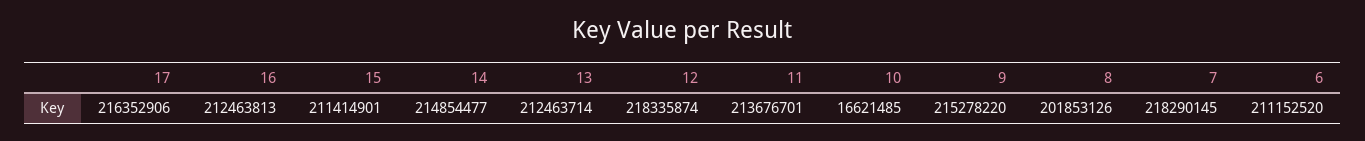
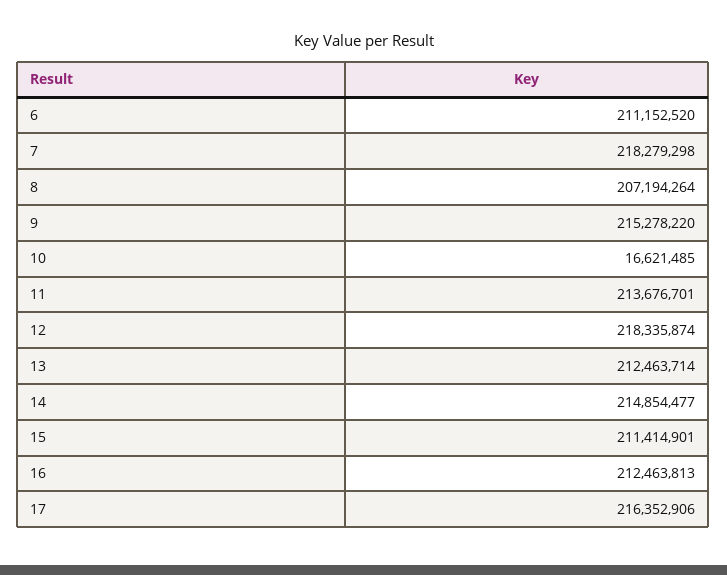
8: 201853126 -> 207194264
7: 218290145 -> 218279298

